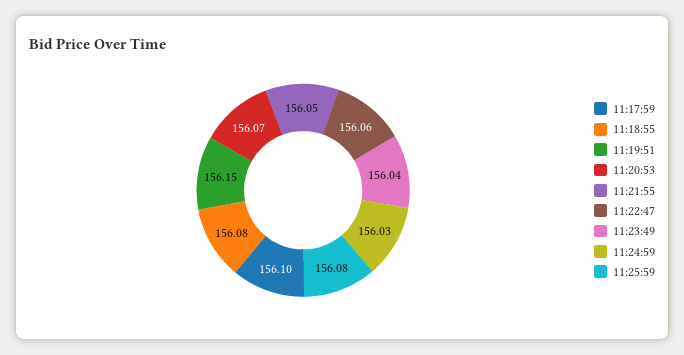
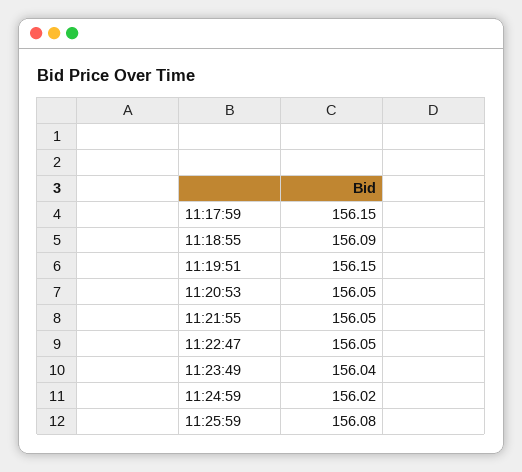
11:17:59: 156.1 -> 156.15
11:18:55: 156.08 -> 156.09
11:20:53: 156.07 -> 156.05
11:22:47: 156.06 -> 156.05
11:24:59: 156.03 -> 156.02

